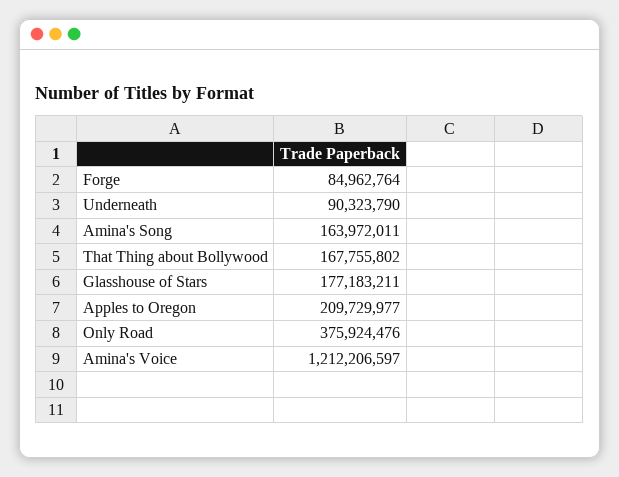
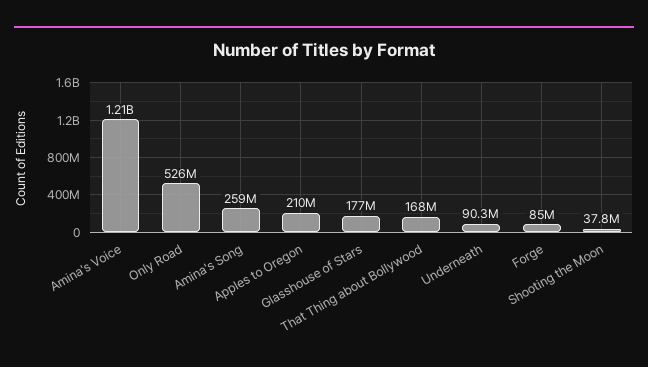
Amina's Song: 163972011 -> 259000000
Only Road: 375924476 -> 526000000
Shooting the Moon: none -> 37800000

